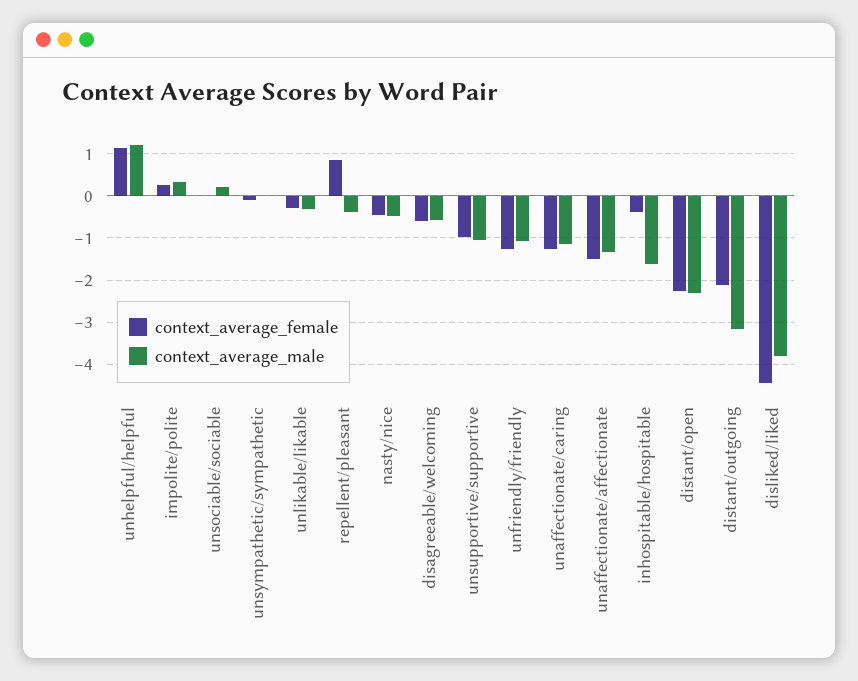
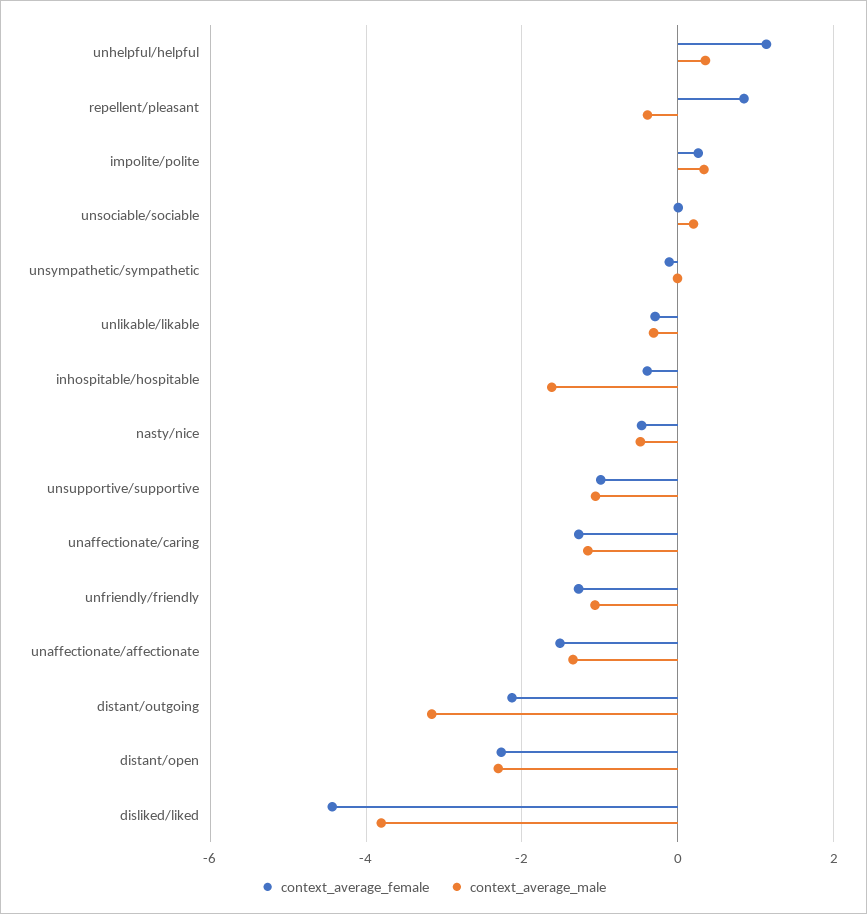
context_average_male, unhelpful/helpful: 1.2 -> 0.4
context_average_female, disagreeable/welcoming: -0.6 -> none
context_average_male, disagreeable/welcoming: -0.6 -> none

